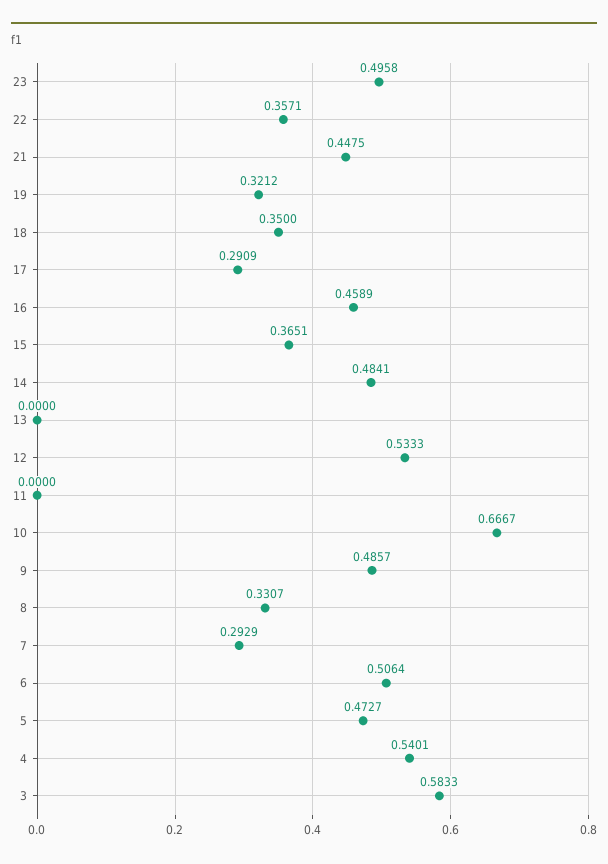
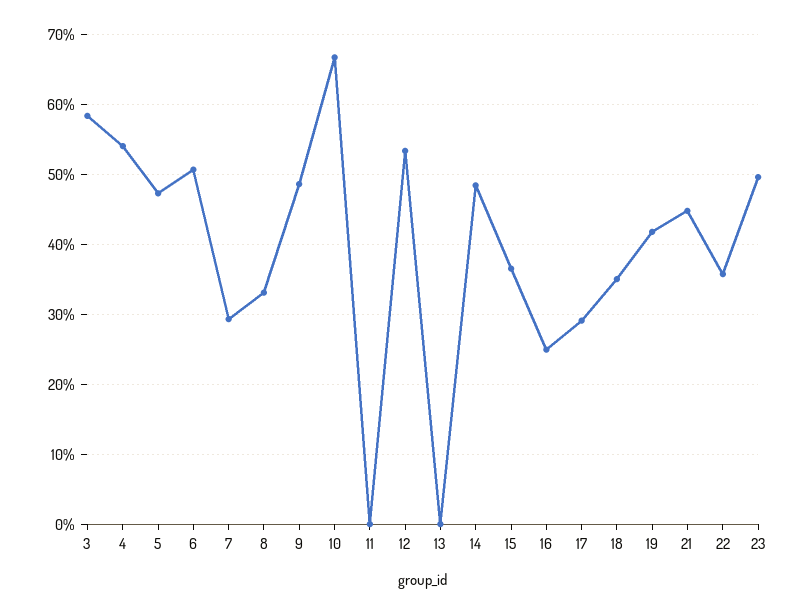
19: 0.3212 -> 0.42
16: 0.4589 -> 0.25

